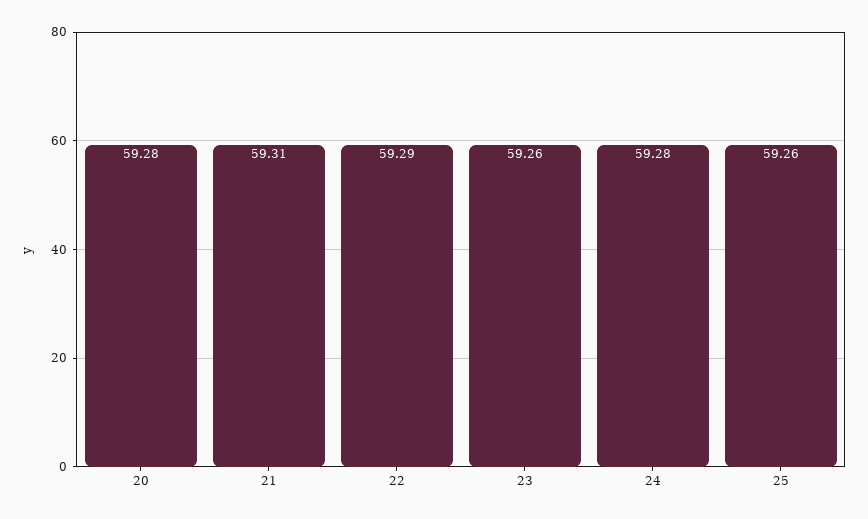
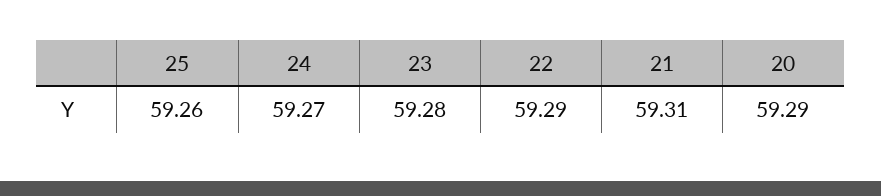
20: 59.28 -> 59.29
23: 59.26 -> 59.28
24: 59.28 -> 59.27

